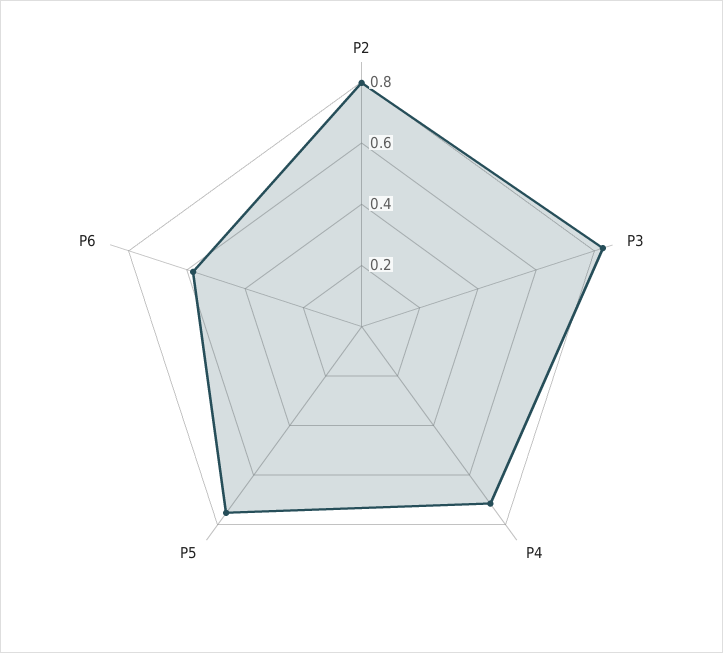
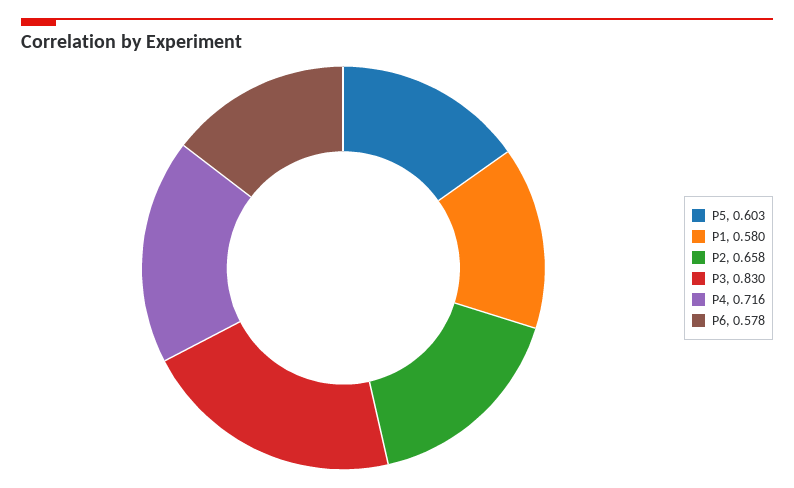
P2: 0.8 -> 0.658
P5: 0.75 -> 0.603
P1: none -> 0.58

